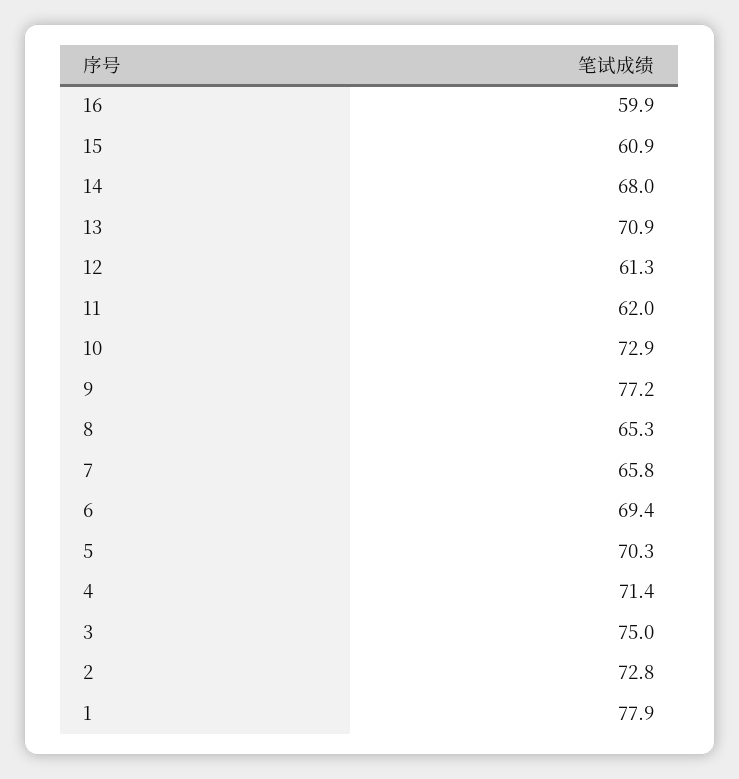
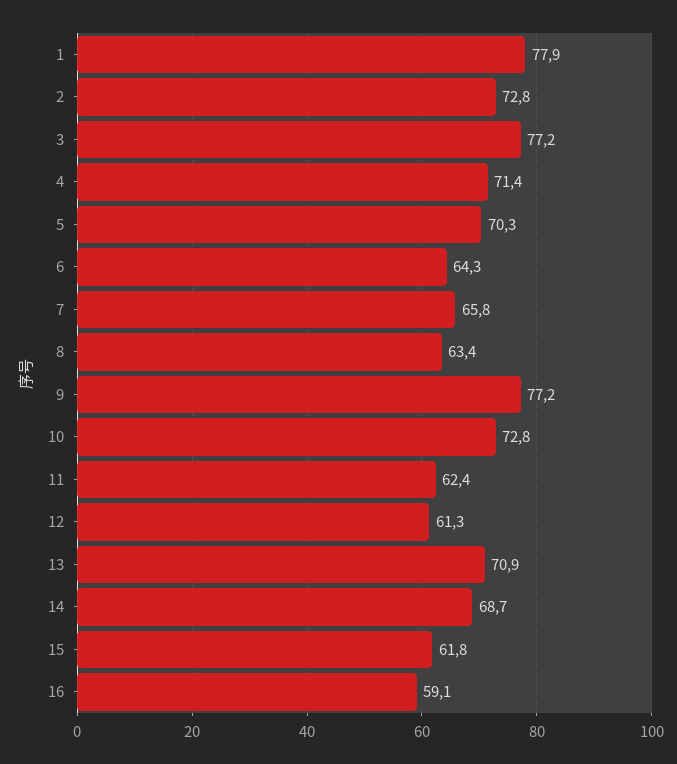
16: 59.9 -> 59.1
15: 60.9 -> 61.8
14: 68 -> 68.7
11: 62 -> 62.4
10: 72.9 -> 72.8
8: 65.3 -> 63.4
6: 69.4 -> 64.3
3: 75 -> 77.2

